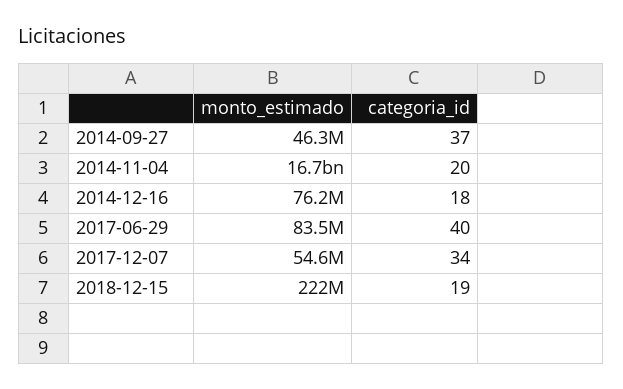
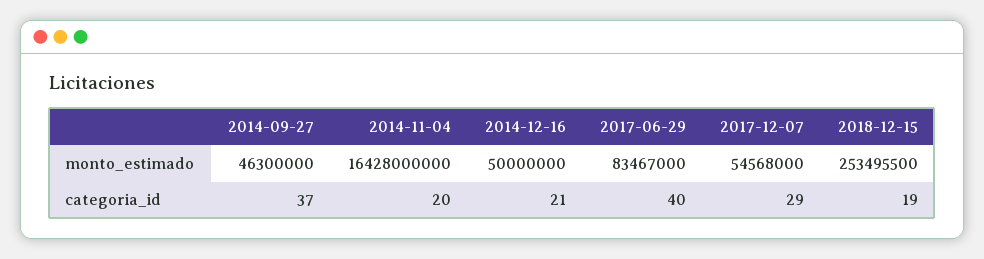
monto_estimado, 2014-11-04: 16700000000 -> 16428000000
monto_estimado, 2014-12-16: 76200000 -> 50000000
categoria_id, 2014-12-16: 18 -> 21
categoria_id, 2017-12-07: 34 -> 29
monto_estimado, 2018-12-15: 222000000 -> 253495500

